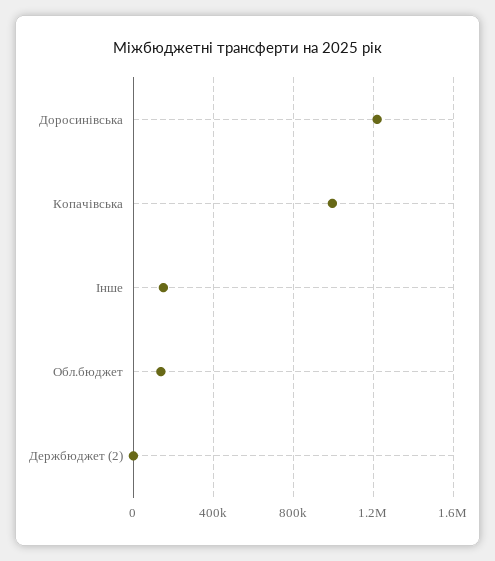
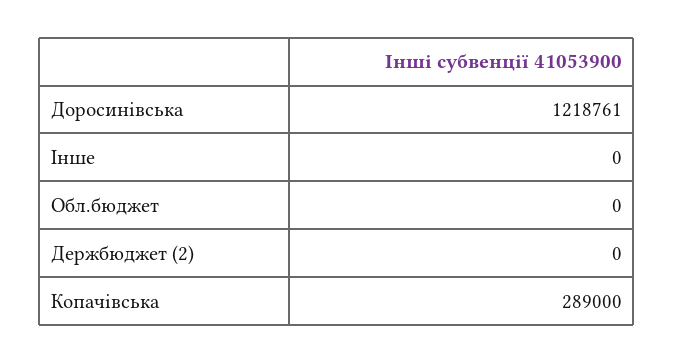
Копачівська: 1000000 -> 289000
Інше: 150000 -> 0
Обл.бюджет: 150000 -> 0

